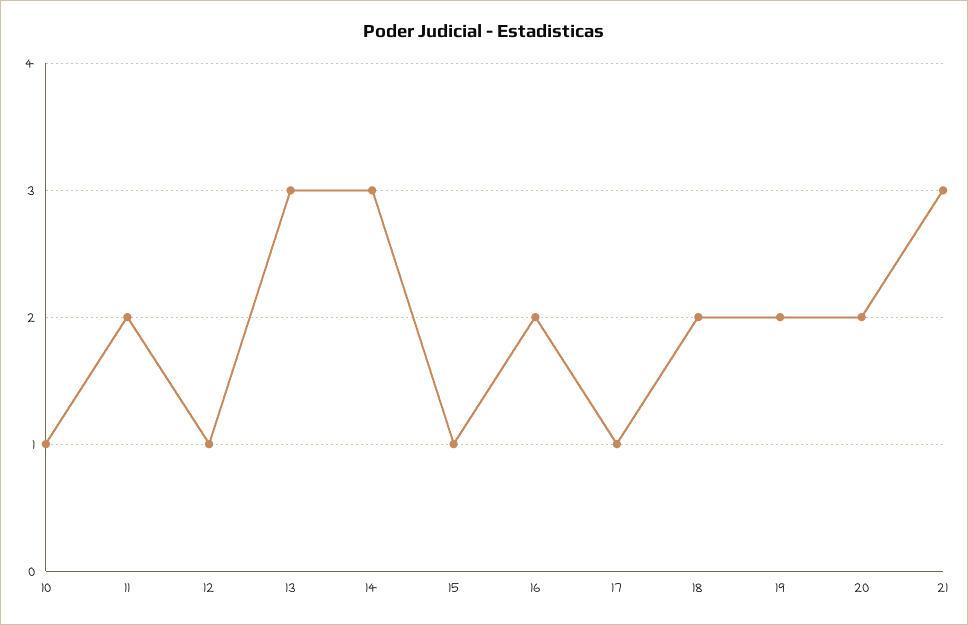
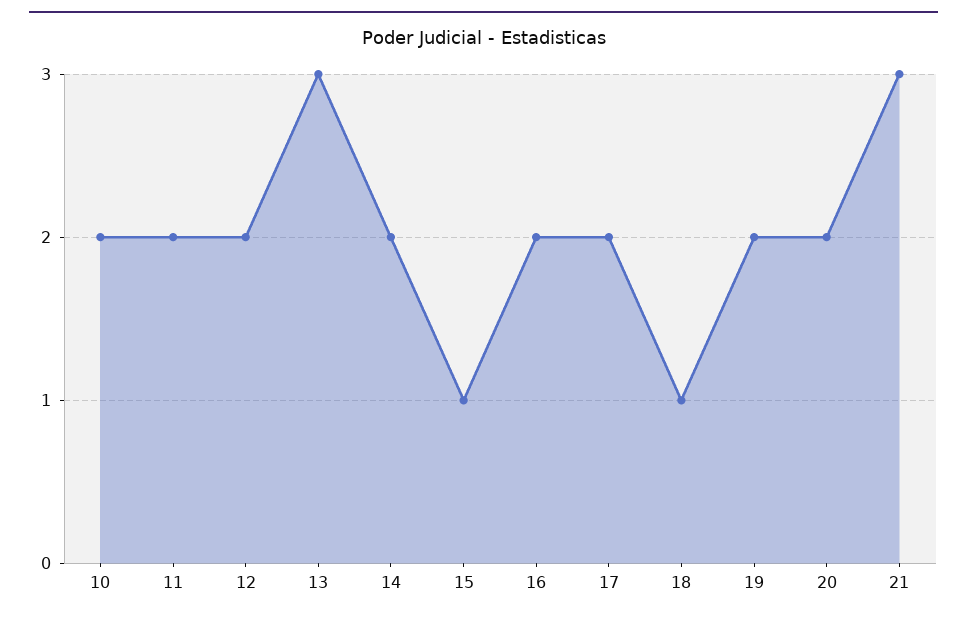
10: 1 -> 2
12: 1 -> 2
14: 3 -> 2
17: 1 -> 2
18: 2 -> 1

